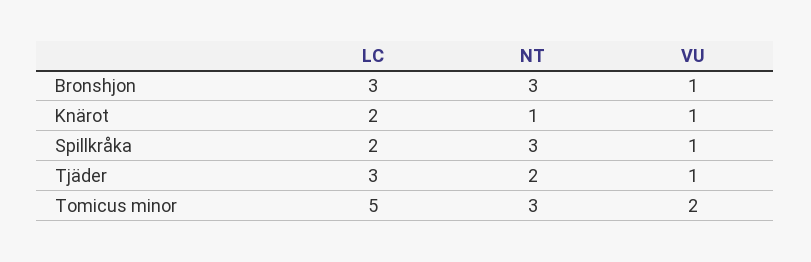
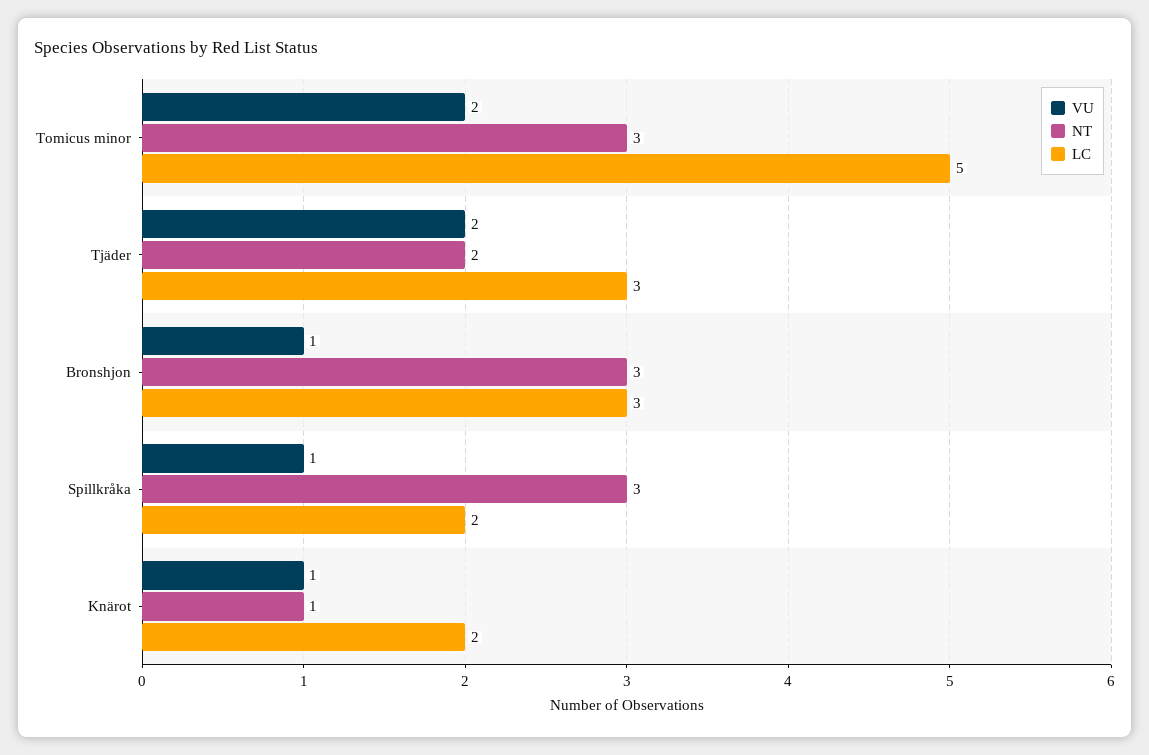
VU, Tjäder: 1 -> 2

